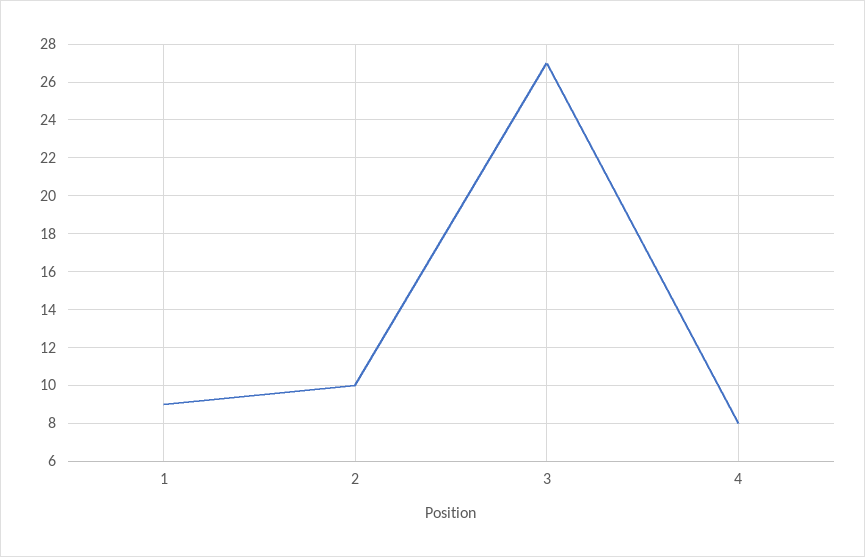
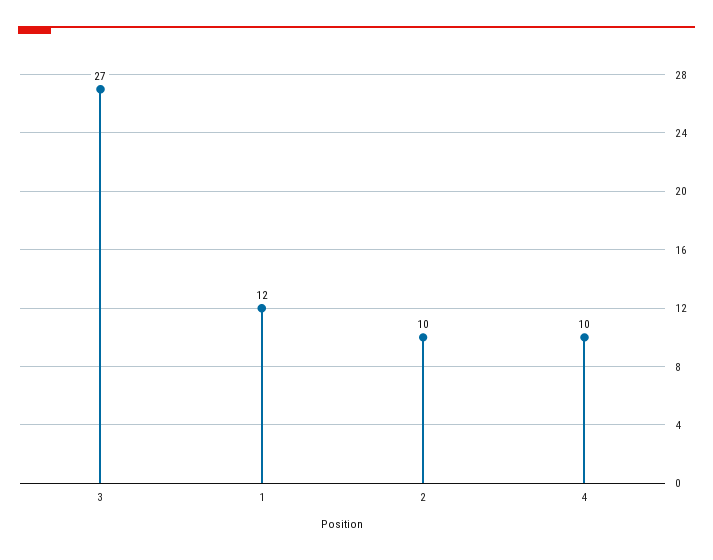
1: 9 -> 12
4: 8 -> 10

